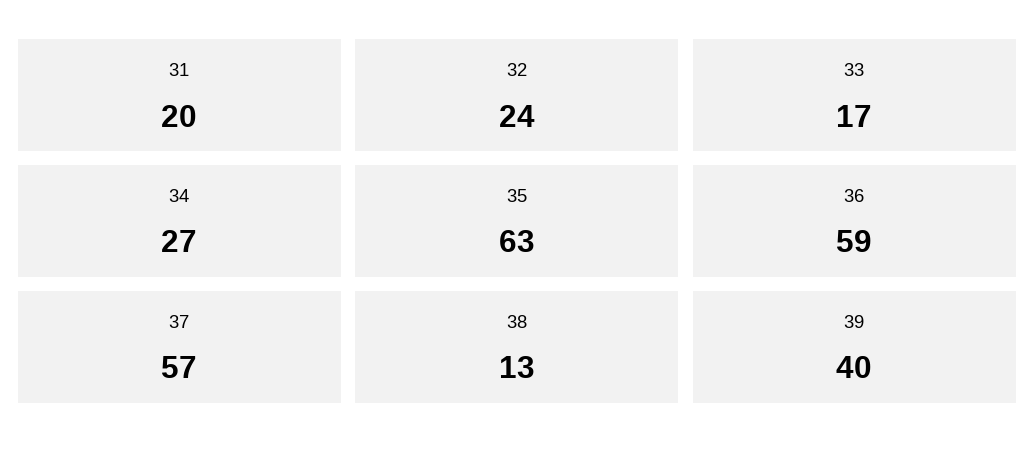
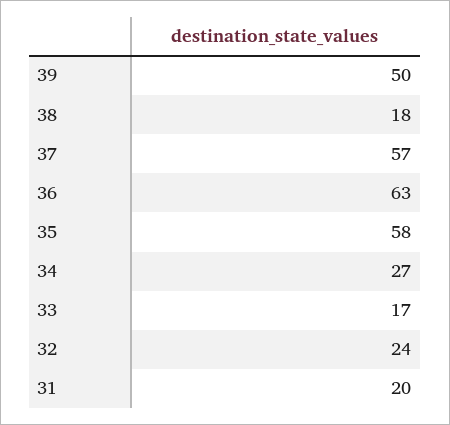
35: 63 -> 58
36: 59 -> 63
38: 13 -> 18
39: 40 -> 50

